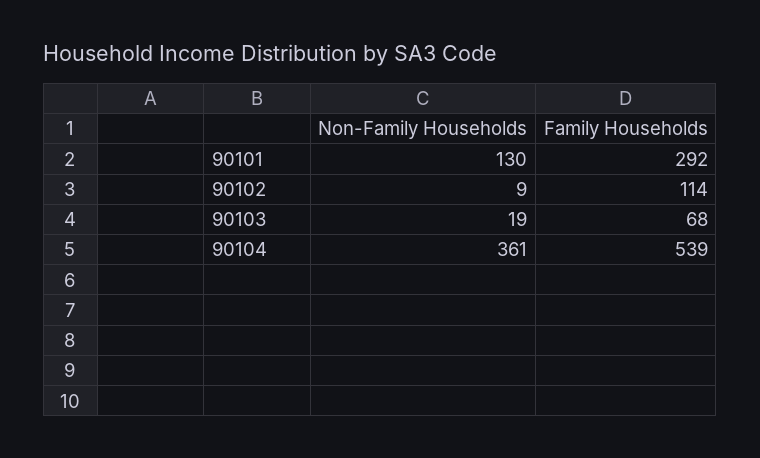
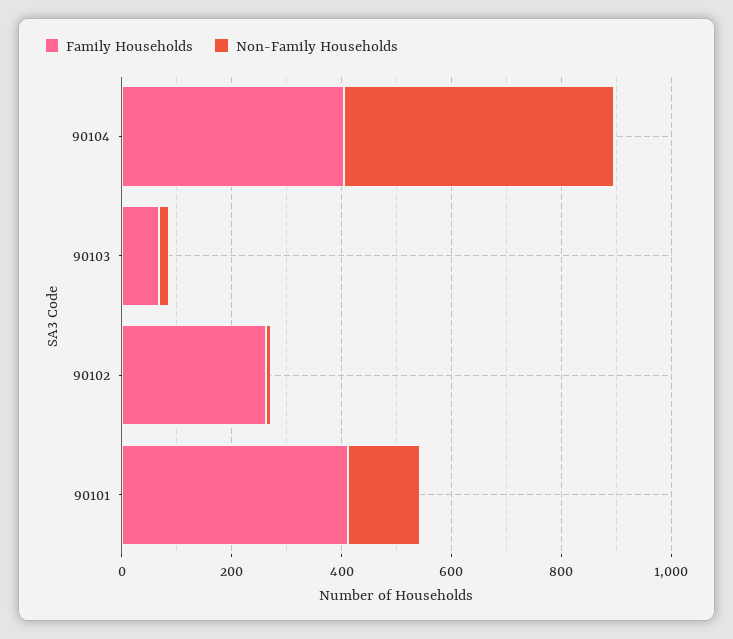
Family Households, 90101: 292 -> 400
Family Households, 90102: 114 -> 250
Non-Family Households, 90104: 361 -> 500
Family Households, 90104: 539 -> 400

